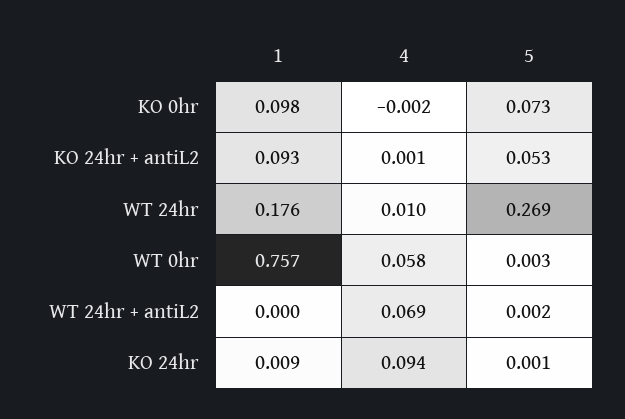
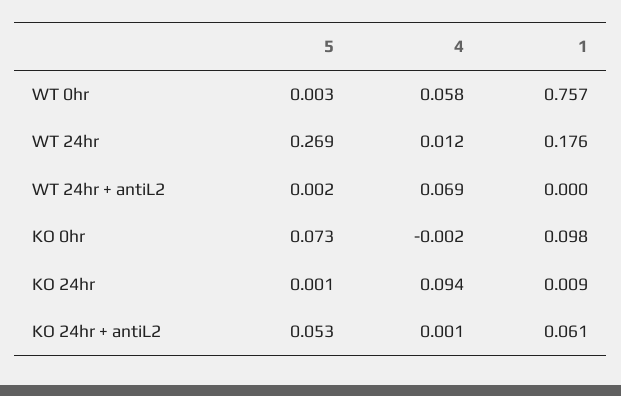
1, KO 24hr + antiL2: 0.093 -> 0.061
4, WT 24hr: 0.01 -> 0.012

